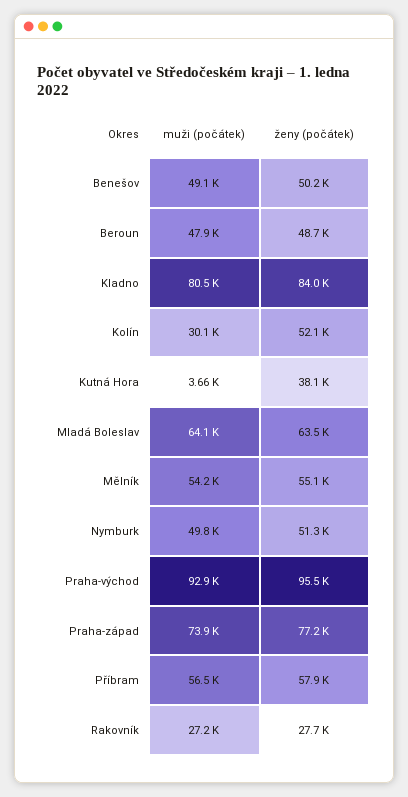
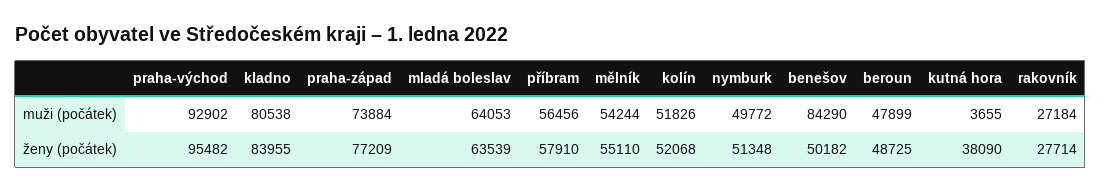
muži (počátek), Benešov: 49100 -> 84290
muži (počátek), Kolín: 30100 -> 51826

